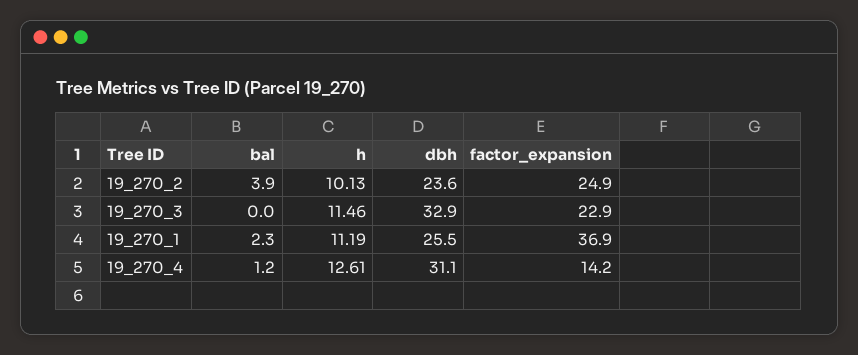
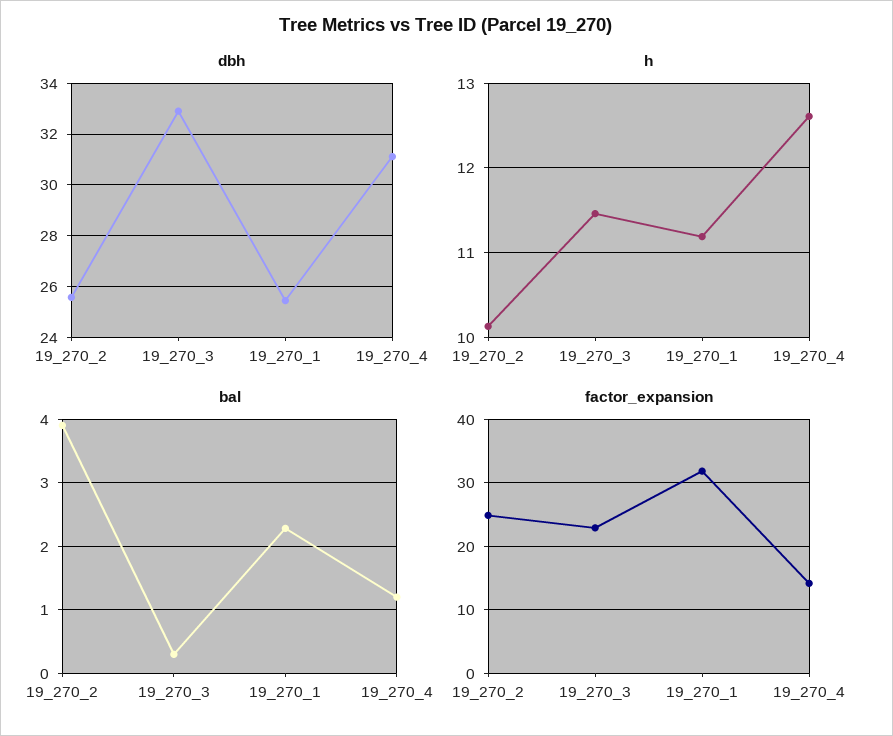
dbh, 19_270_2: 23.6 -> 25.5
bal, 19_270_3: 0 -> 0.3
factor_expansion, 19_270_1: 36.9 -> 32

